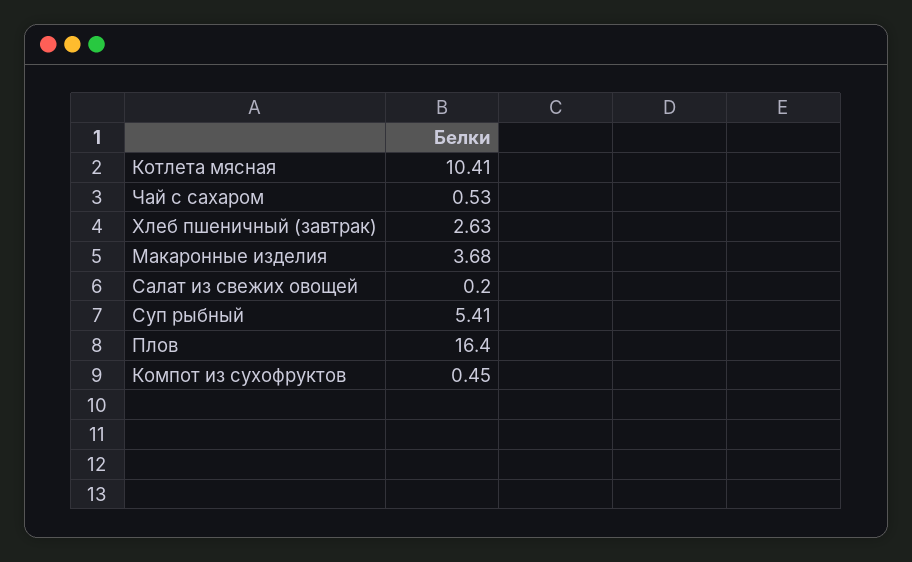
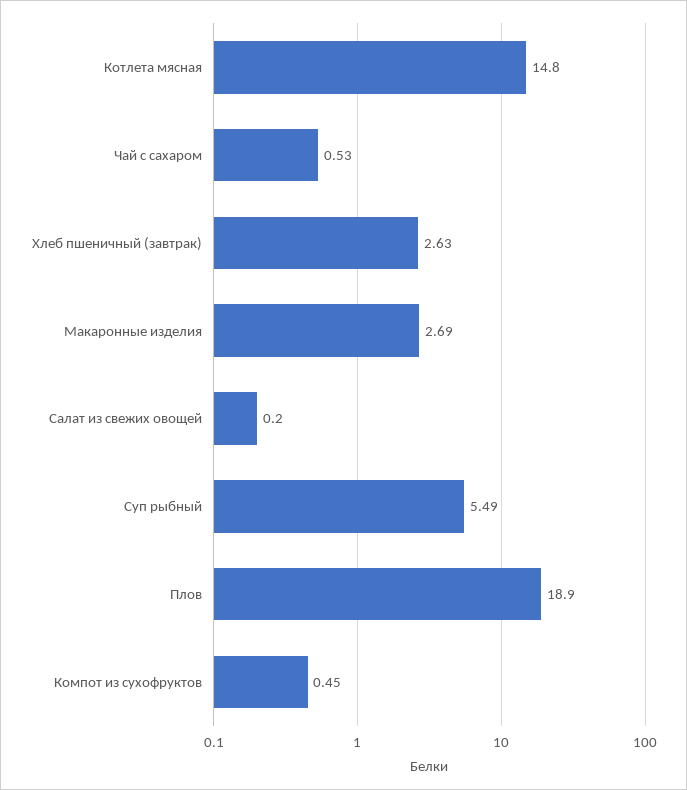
Котлета мясная: 10.41 -> 14.8
Макаронные изделия: 3.68 -> 2.69
Суп рыбный: 5.41 -> 5.49
Плов: 16.4 -> 18.9

